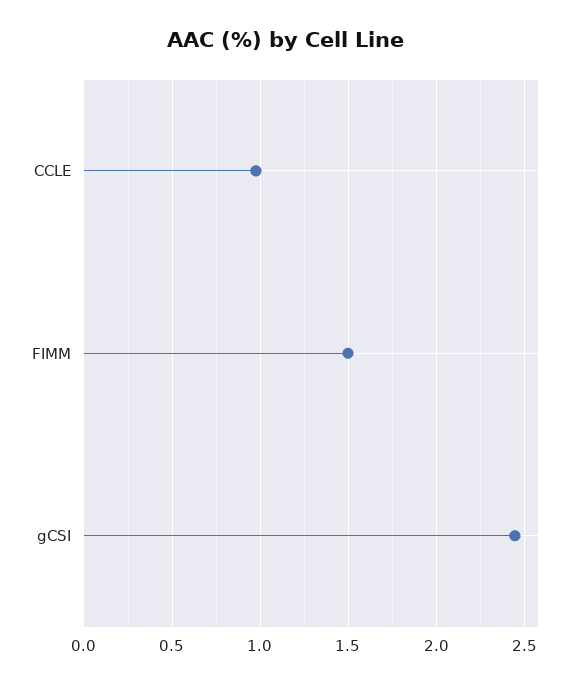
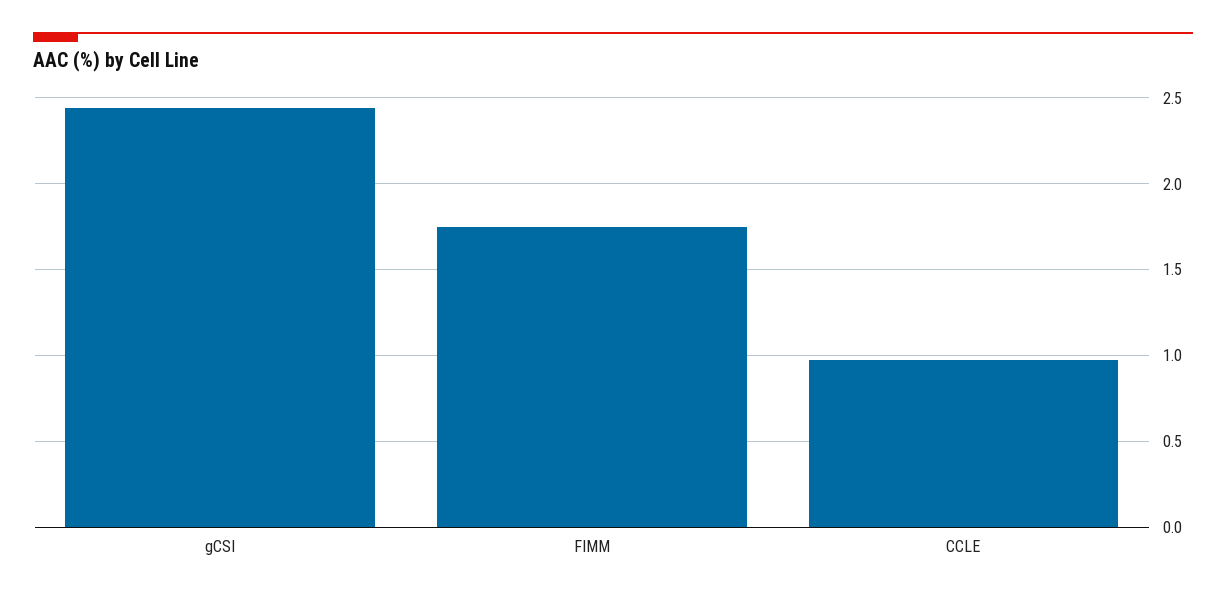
FIMM: 1.5 -> 1.75

